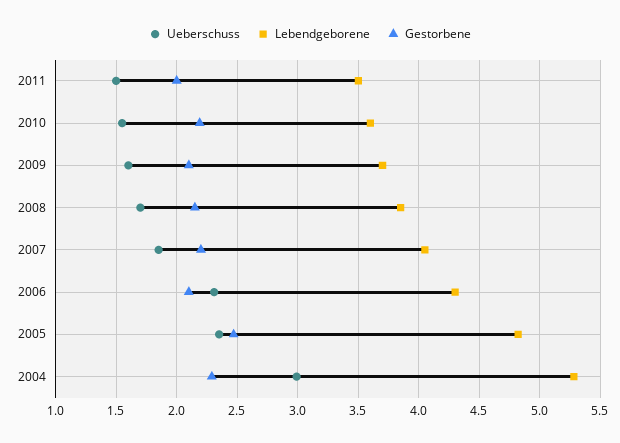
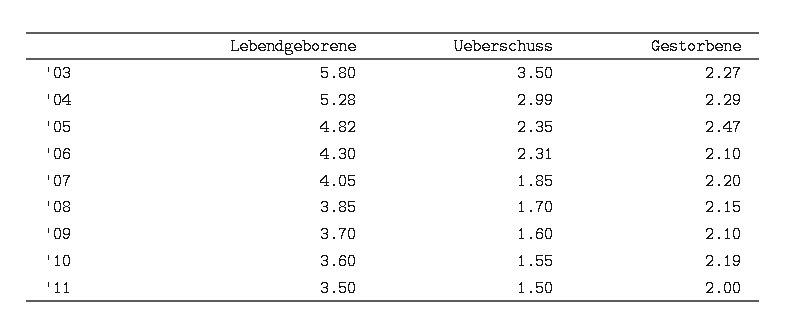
Lebendgeborene, '03: none -> 5.8
Ueberschuss, '03: none -> 3.5
Gestorbene, '03: none -> 2.27

